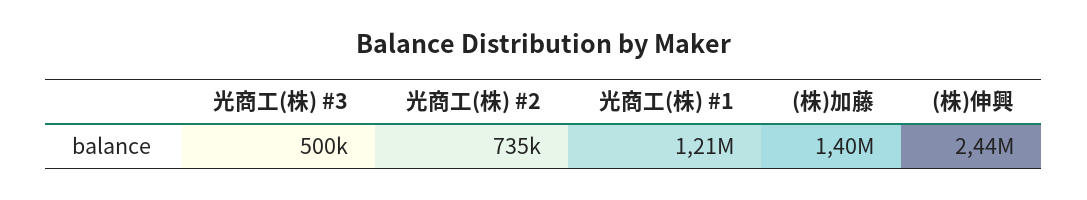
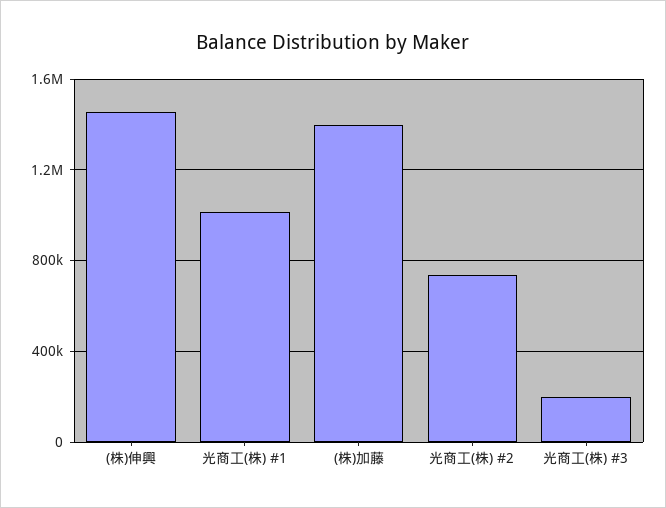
光商工(株) #3: 500000 -> 200000
光商工(株) #1: 1210000 -> 1000000
(株)伸興: 2440000 -> 1450000

